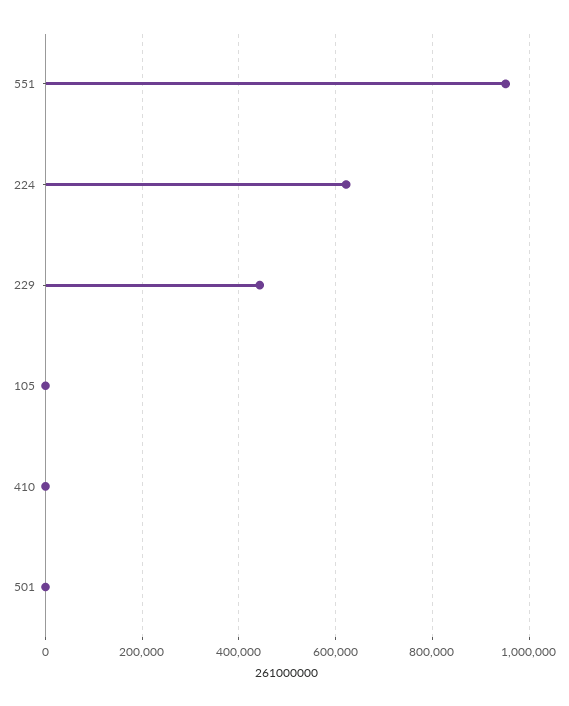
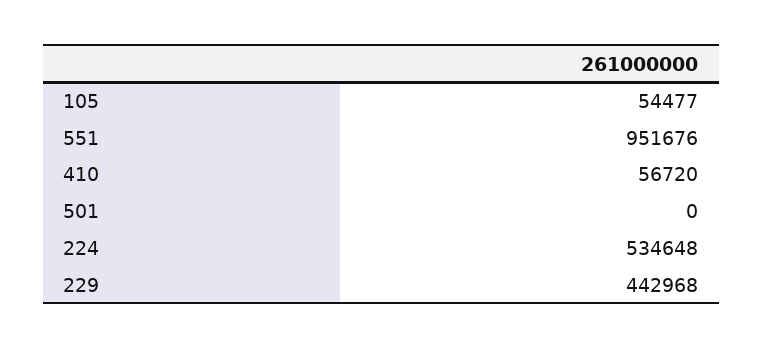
224: 620000 -> 534648
105: 0 -> 54477
410: 0 -> 56720

